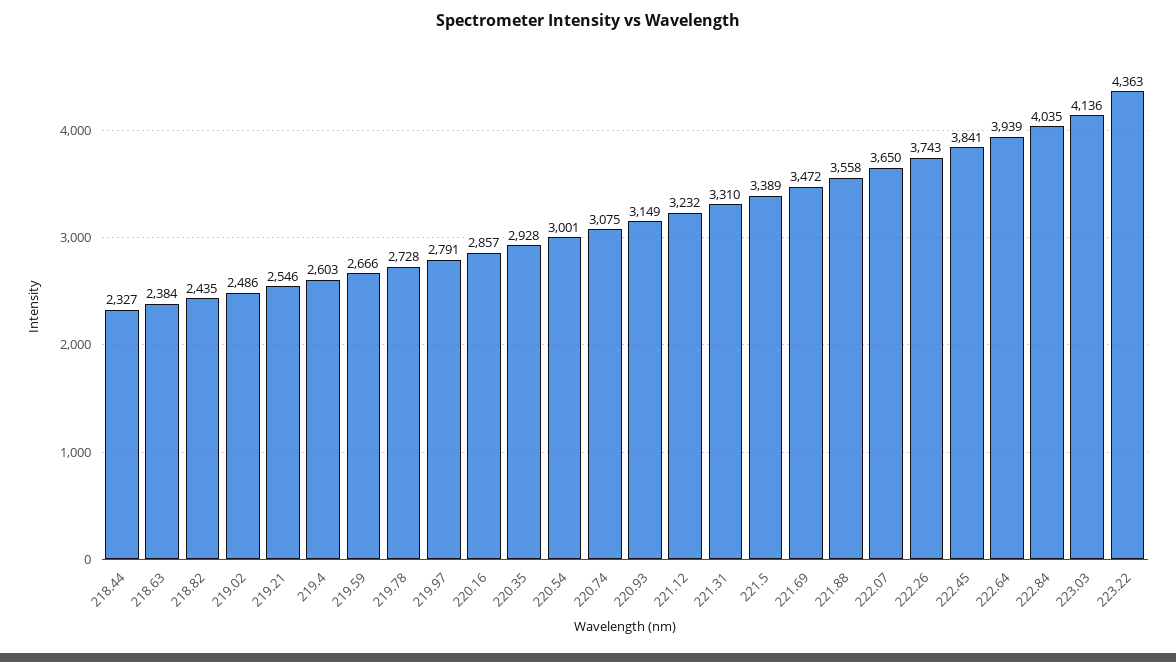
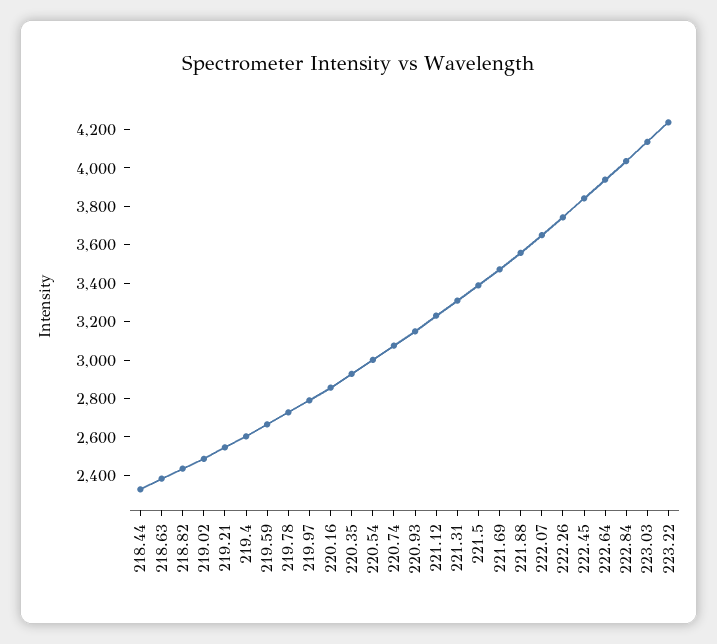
223.22: 4363 -> 4250

